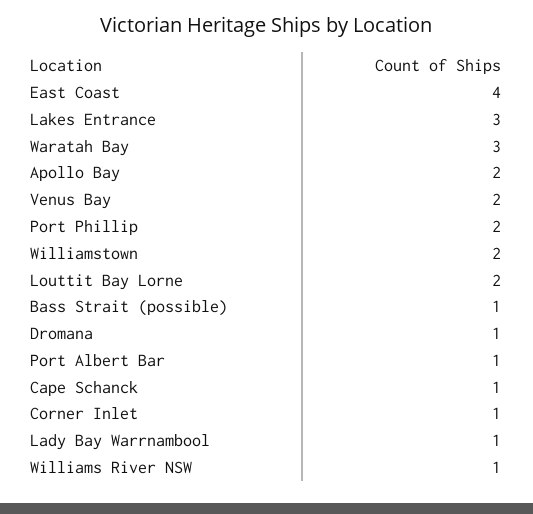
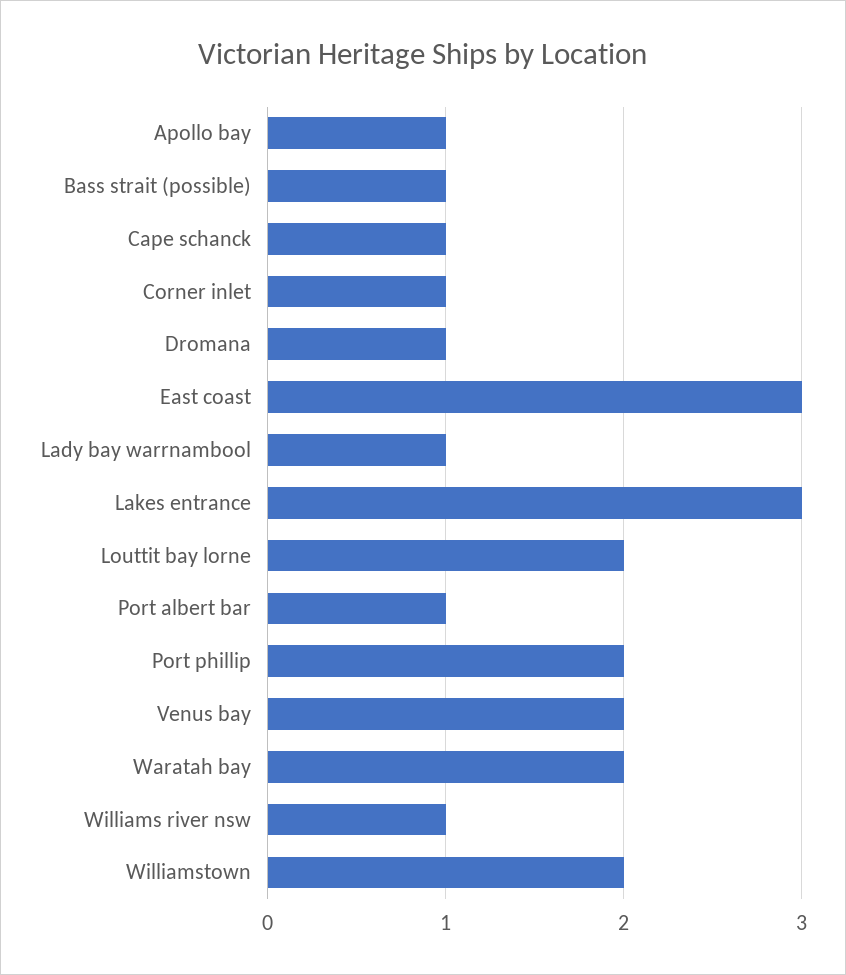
East Coast: 4 -> 3
Waratah Bay: 3 -> 2
Apollo Bay: 2 -> 1

